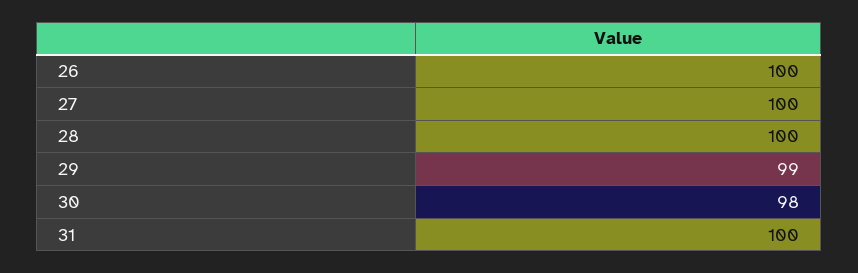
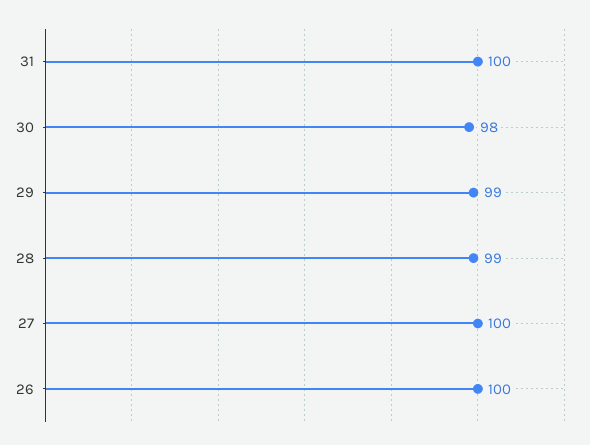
28: 100 -> 99

